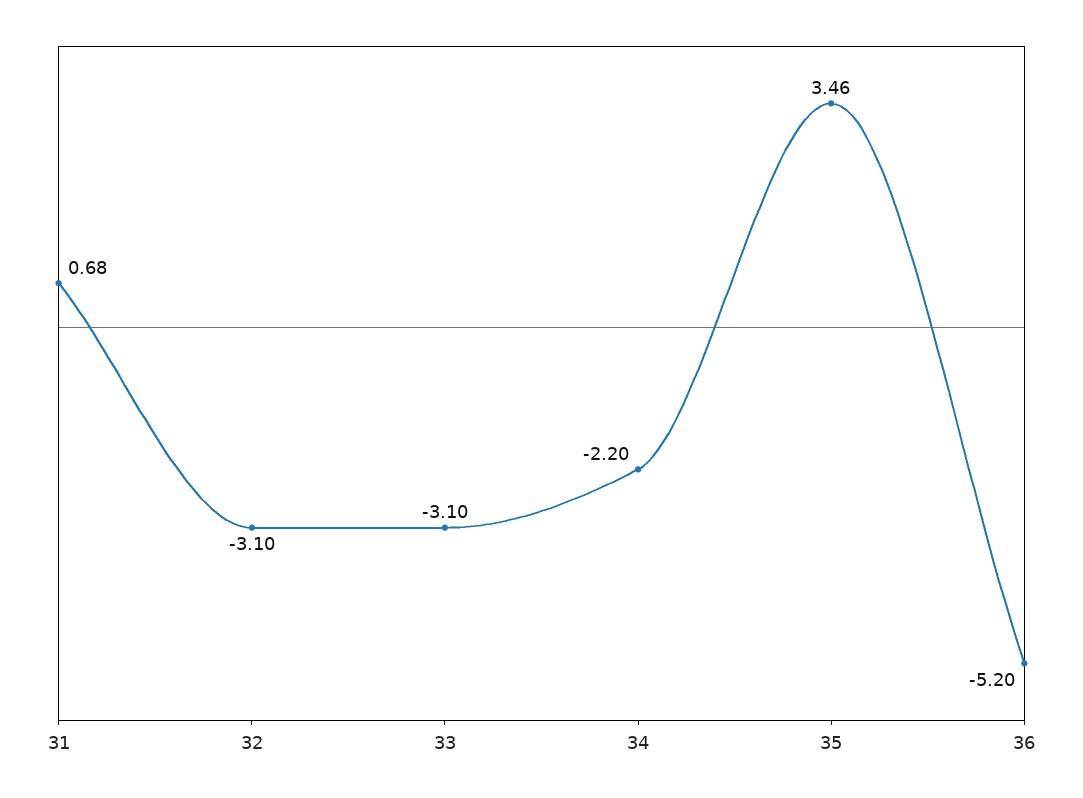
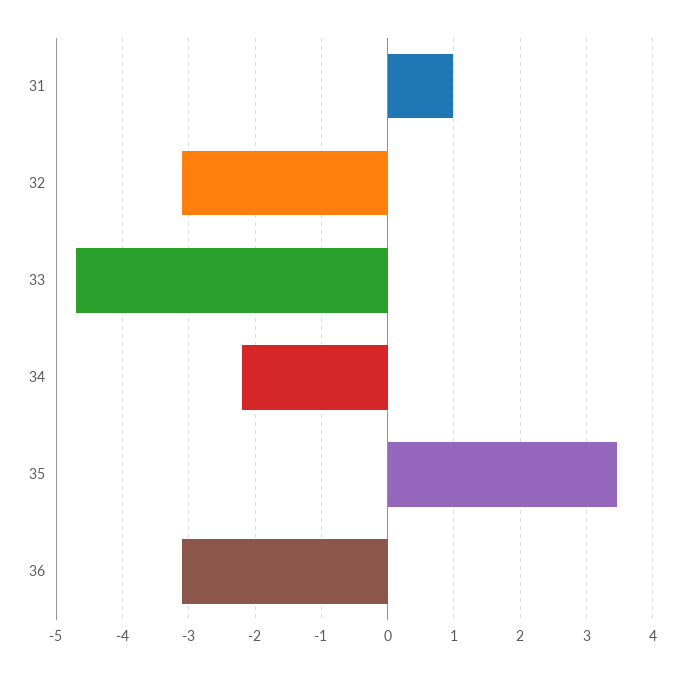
31: 0.68 -> 1
33: -3.1 -> -4.7
36: -5.2 -> -3.1

